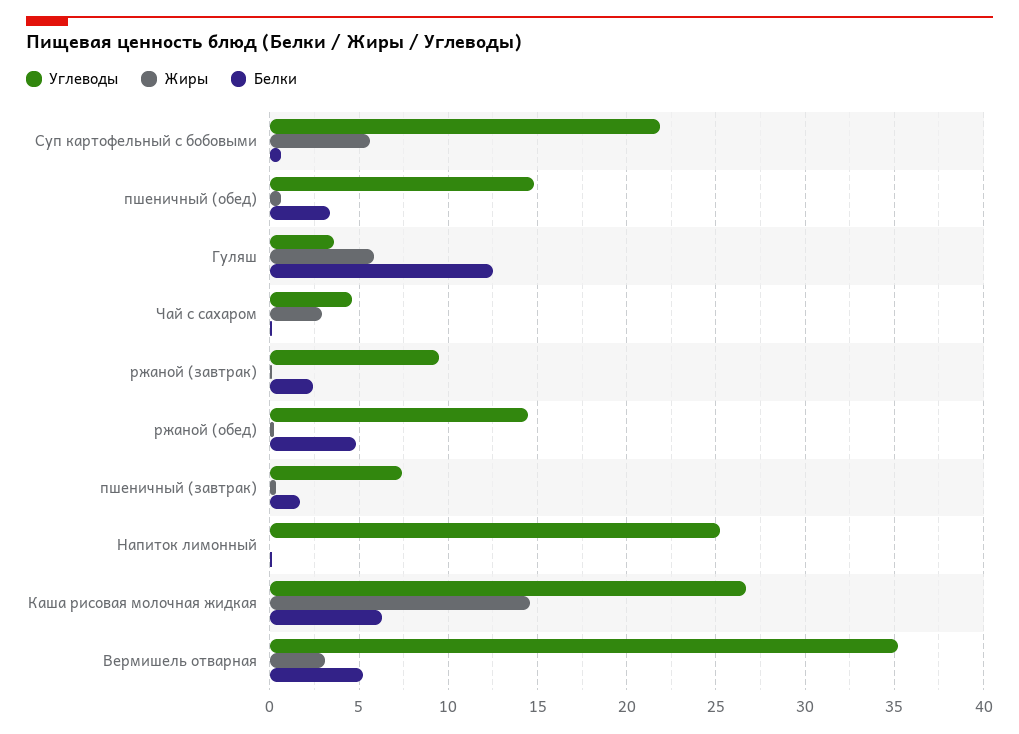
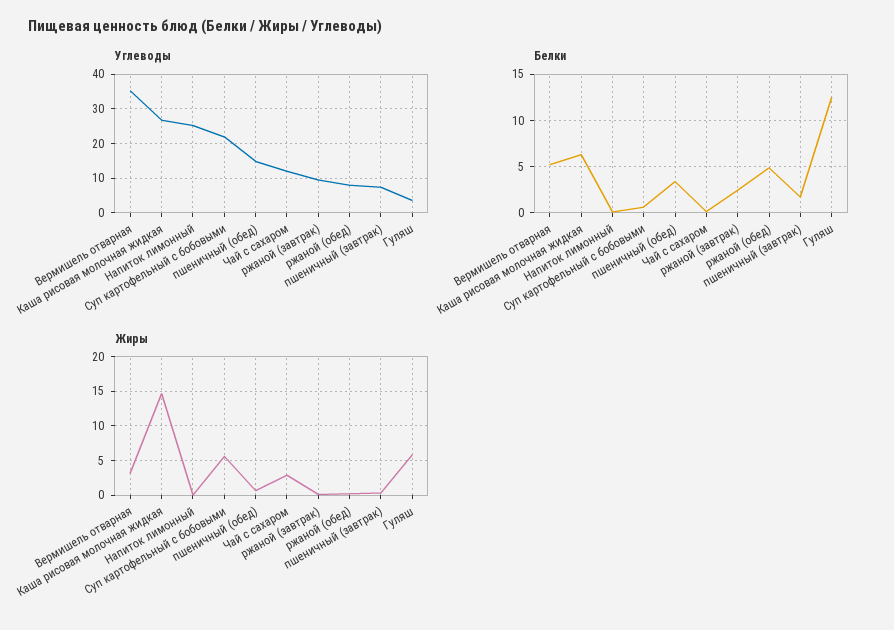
Углеводы, Чай с сахаром: 4.5 -> 12
Углеводы, ржаной (обед): 14.5 -> 8

